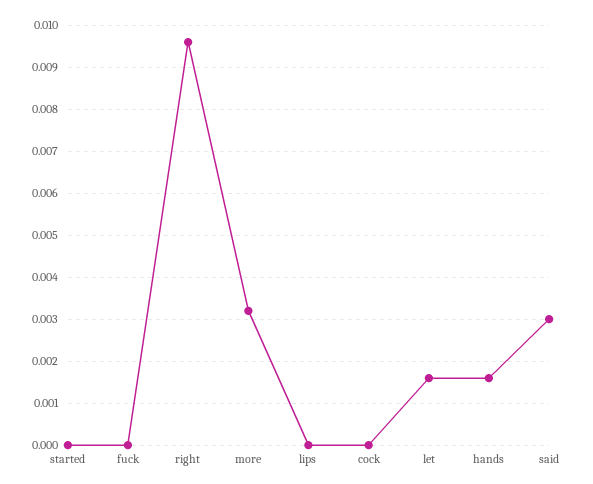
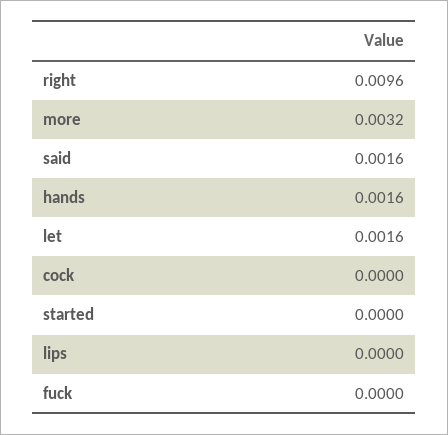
said: 0.003 -> 0.0016

